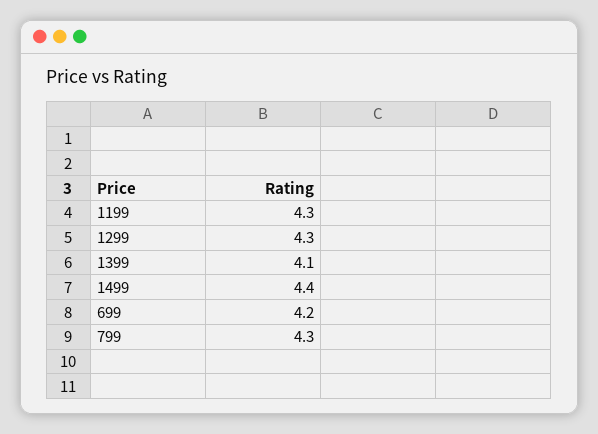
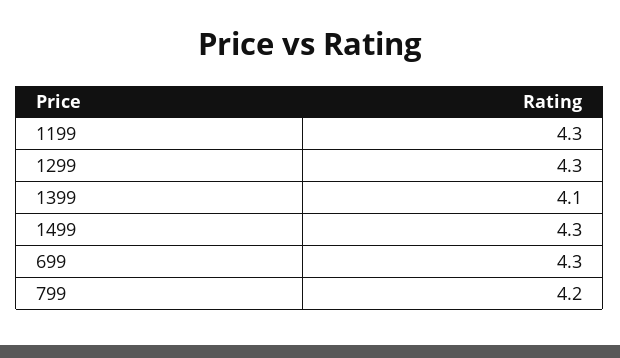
1499: 4.4 -> 4.3
699: 4.2 -> 4.3
799: 4.3 -> 4.2

